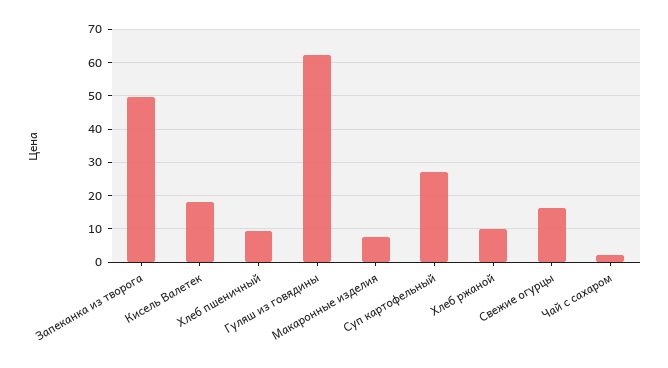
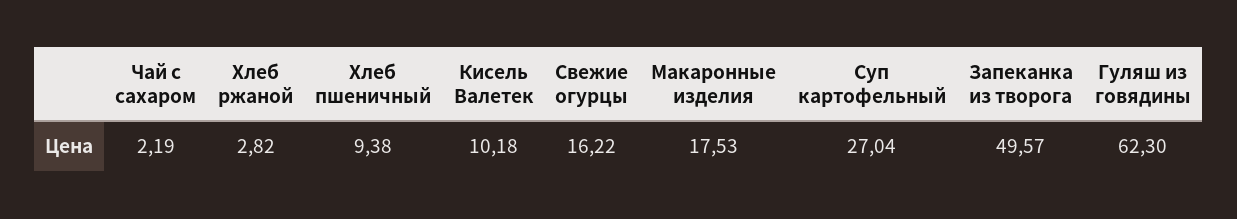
Кисель Валетек: 18 -> 10.18
Макаронные изделия: 8 -> 17.53
Хлеб ржаной: 10 -> 2.82

